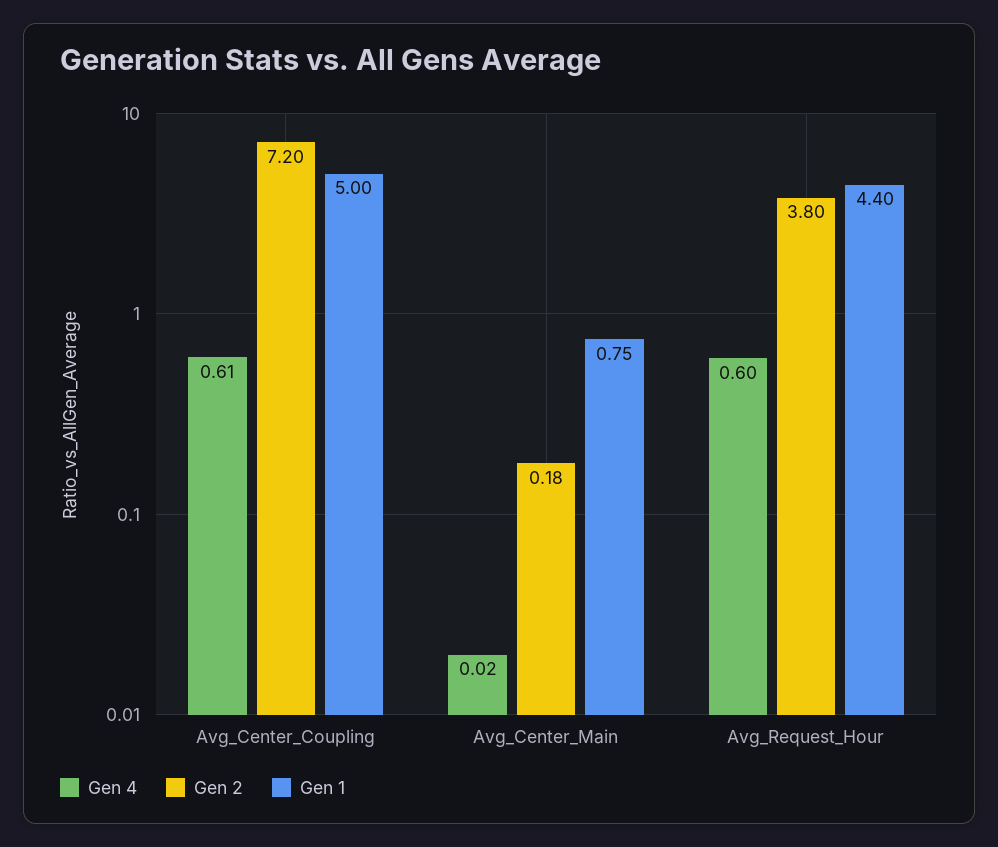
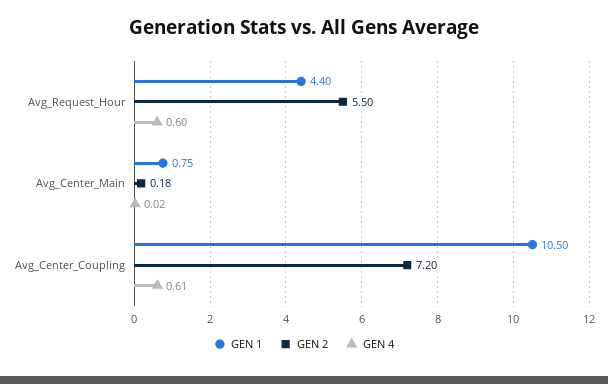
Gen 1, Avg_Center_Coupling: 5 -> 10.5
Gen 2, Avg_Request_Hour: 3.8 -> 5.5

